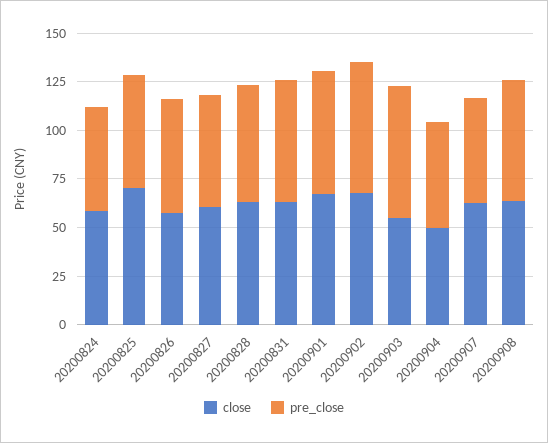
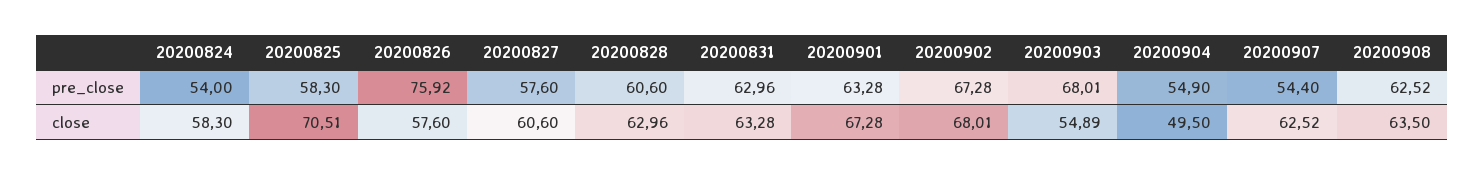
pre_close, 20200826: 60 -> 75.92

